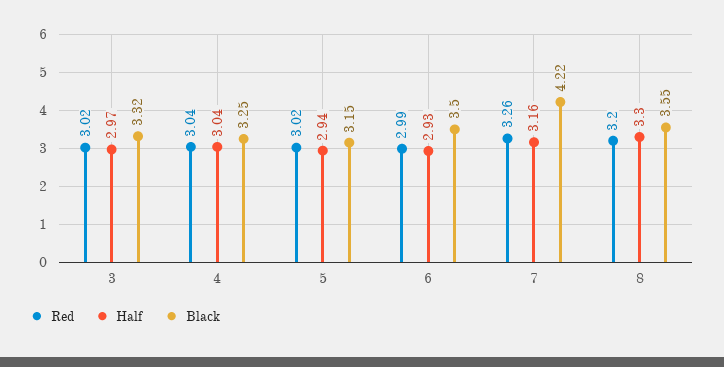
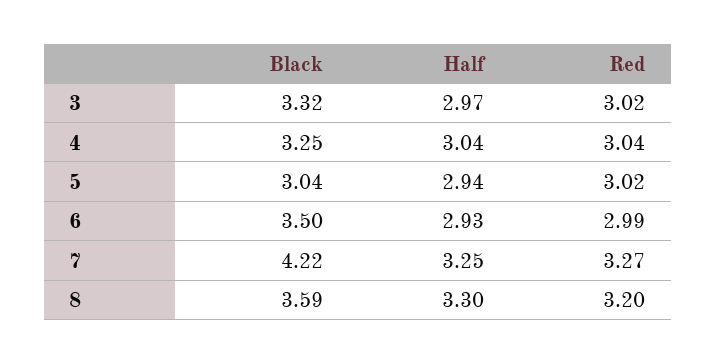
Black, 5: 3.15 -> 3.04
Red, 7: 3.26 -> 3.27
Half, 7: 3.16 -> 3.25
Black, 8: 3.55 -> 3.59

